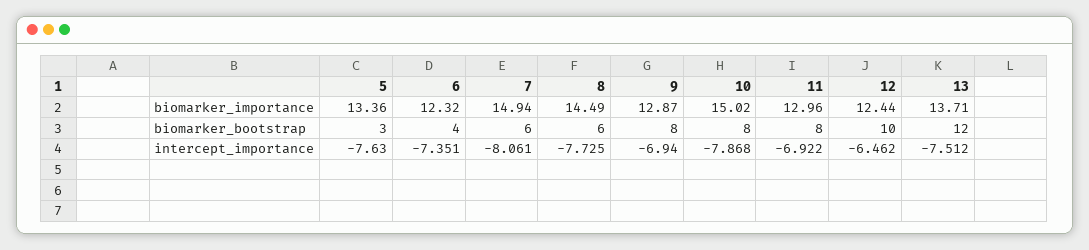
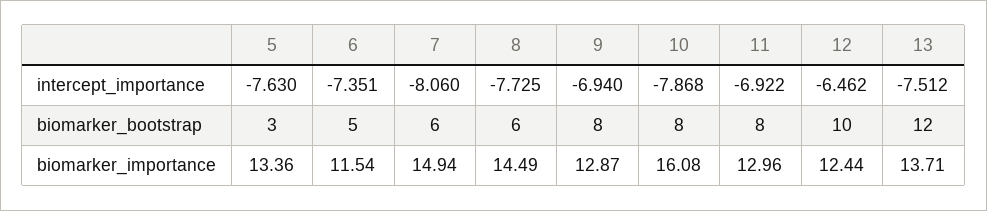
6, biomarker_importance: 12.32 -> 11.54
10, biomarker_importance: 15.02 -> 16.08
6, biomarker_bootstrap: 4 -> 5
7, intercept_importance: -8.061 -> -8.06

